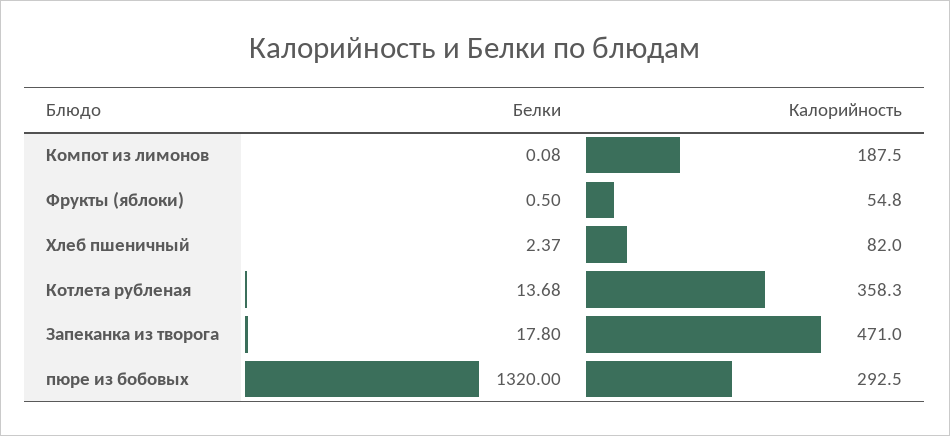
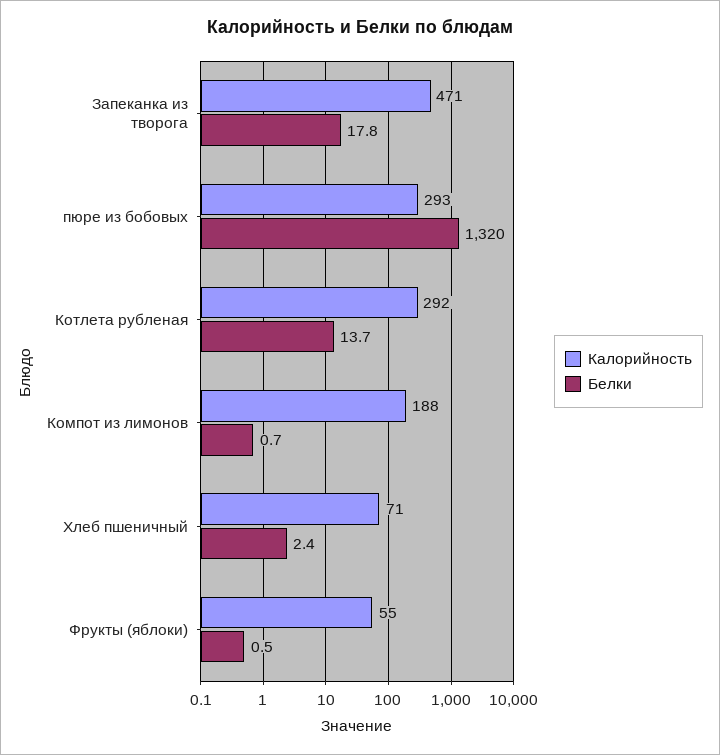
Белки, Компот из лимонов: 0.08 -> 0.7
Калорийность, Хлеб пшеничный: 82 -> 71
Калорийность, Котлета рубленая: 358.3 -> 292

